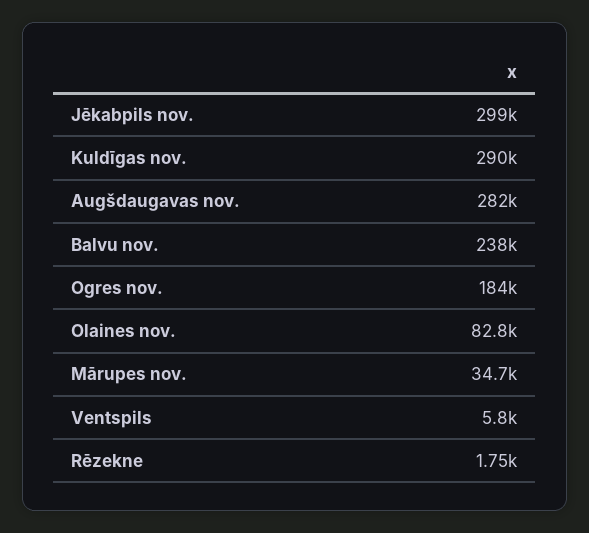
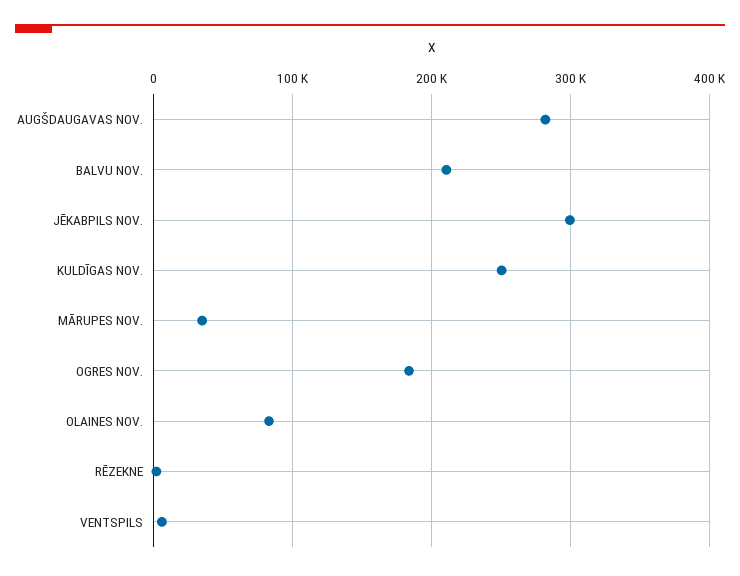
Kuldīgas nov.: 290000 -> 250000
Balvu nov.: 238000 -> 210000

